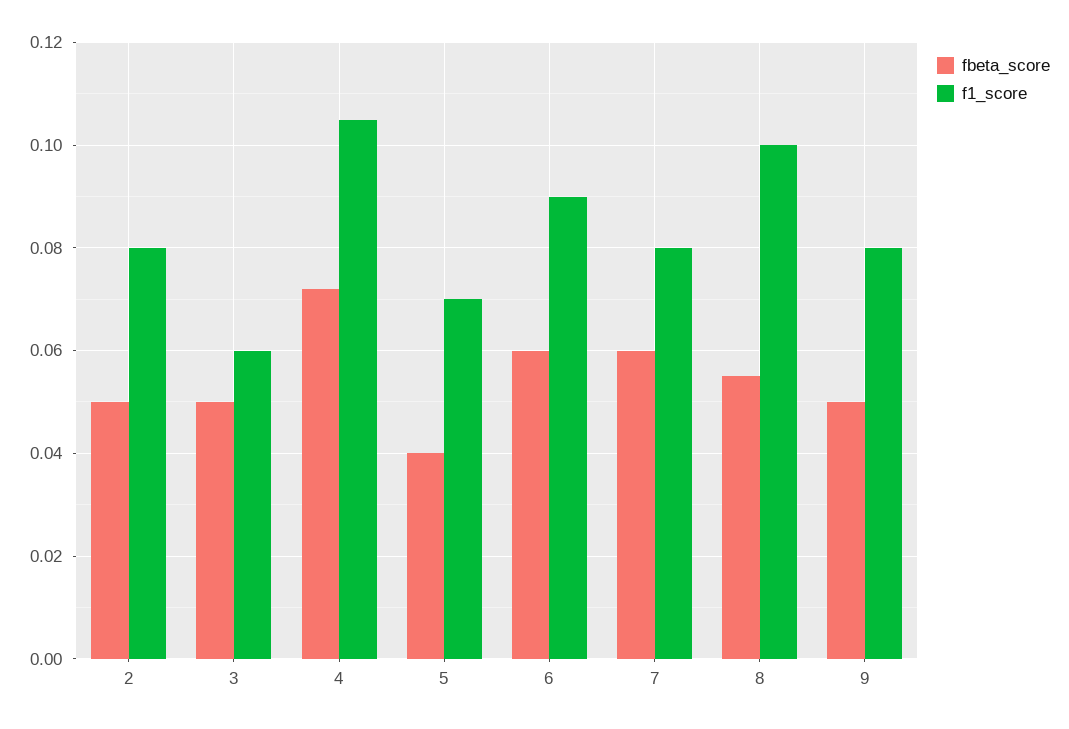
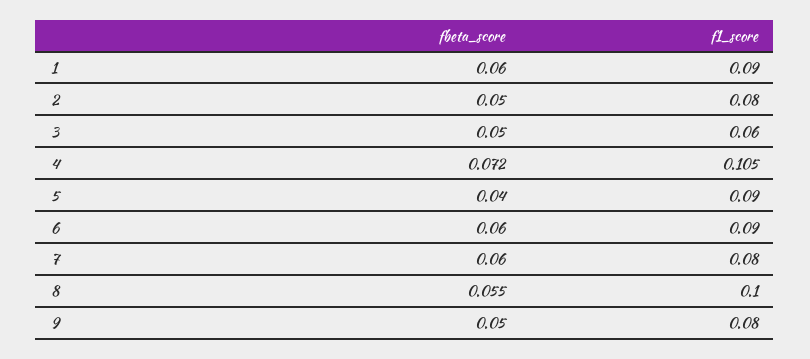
f1_score, 5: 0.07 -> 0.09
fbeta_score, 1: none -> 0.06
f1_score, 1: none -> 0.09

